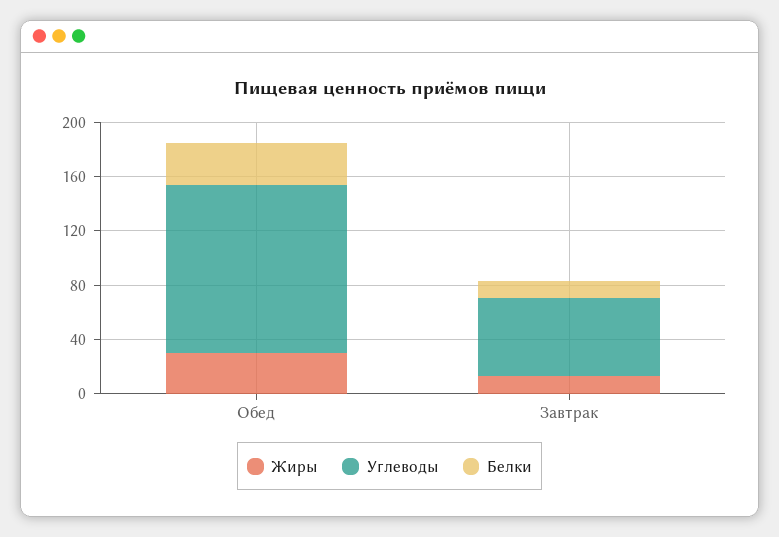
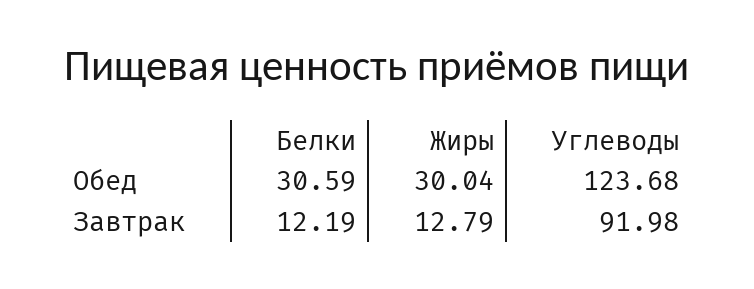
Углеводы, Завтрак: 60 -> 91.98

